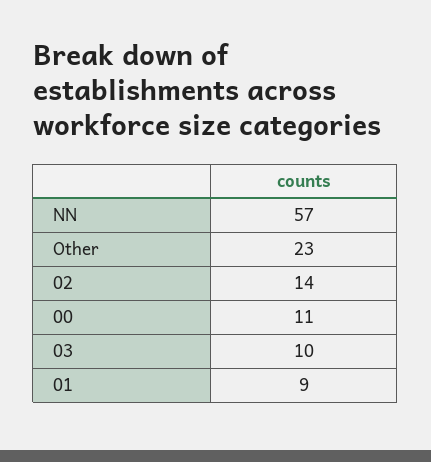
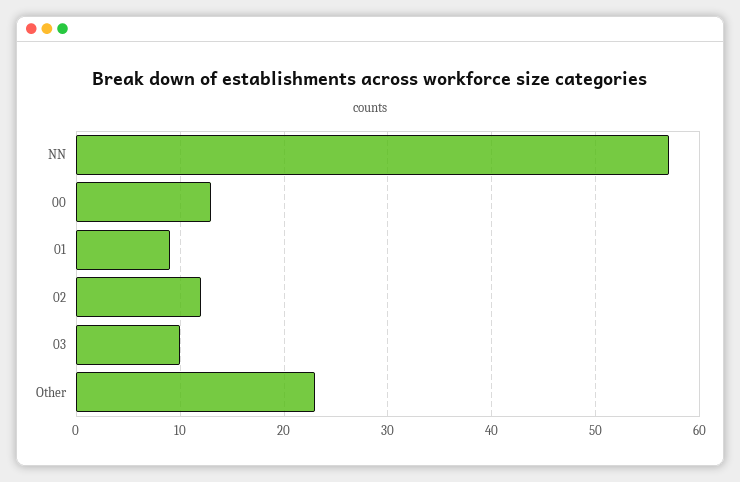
02: 14 -> 12
00: 11 -> 13

